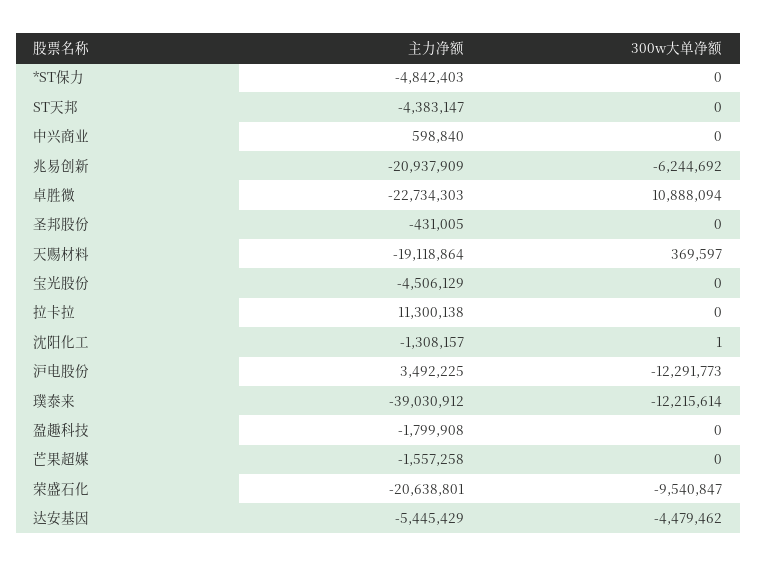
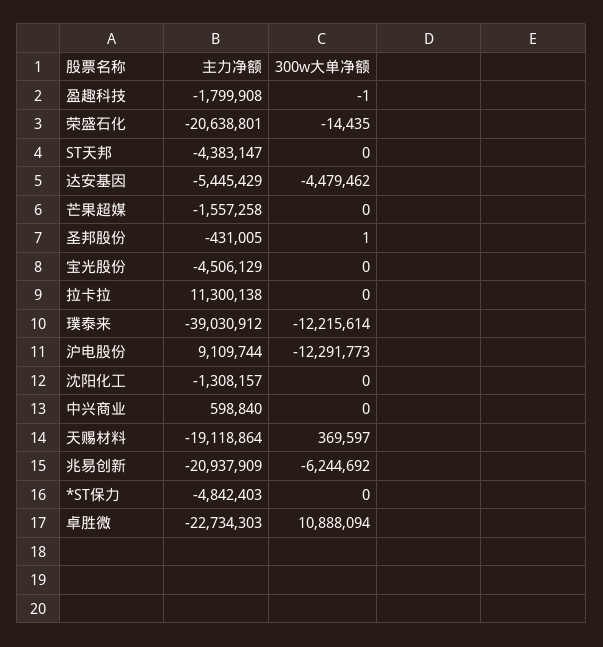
300w大单净额, 圣邦股份: 0 -> 1
300w大单净额, 沈阳化工: 1 -> 0
主力净额, 沪电股份: 3492225 -> 9109744
300w大单净额, 盈趣科技: 0 -> -1
300w大单净额, 荣盛石化: -9540847 -> -14435

